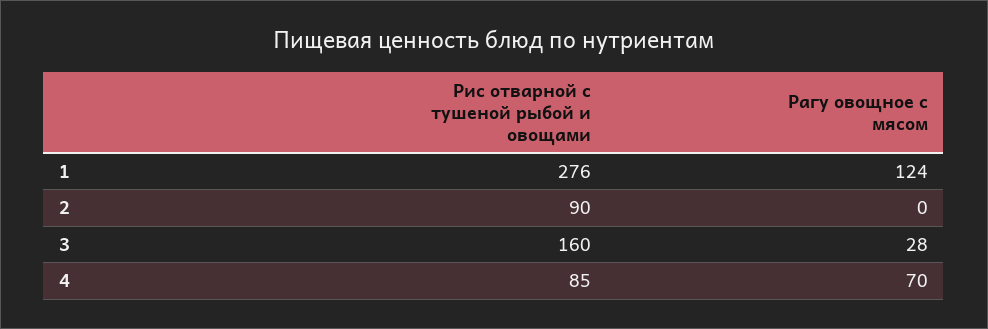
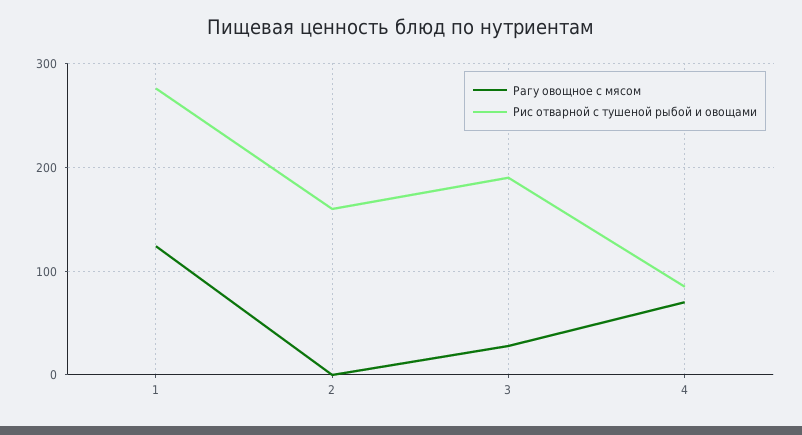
Рис отварной с тушеной рыбой и овощами, 2: 90 -> 160
Рис отварной с тушеной рыбой и овощами, 3: 160 -> 190

